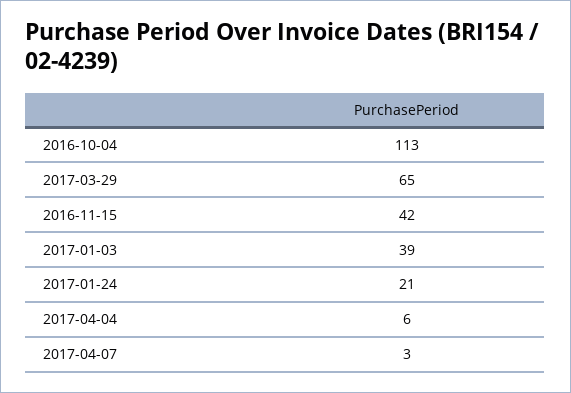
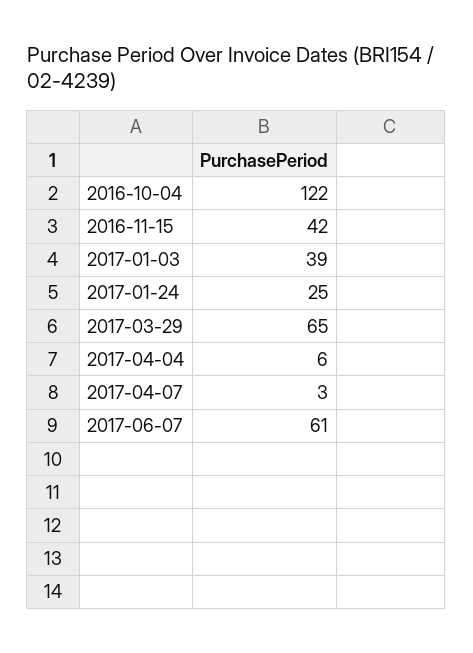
2016-10-04: 113 -> 122
2017-01-24: 21 -> 25
2017-06-07: none -> 61

